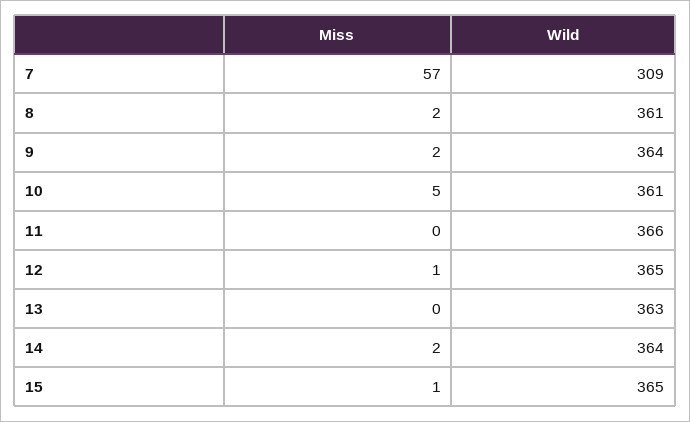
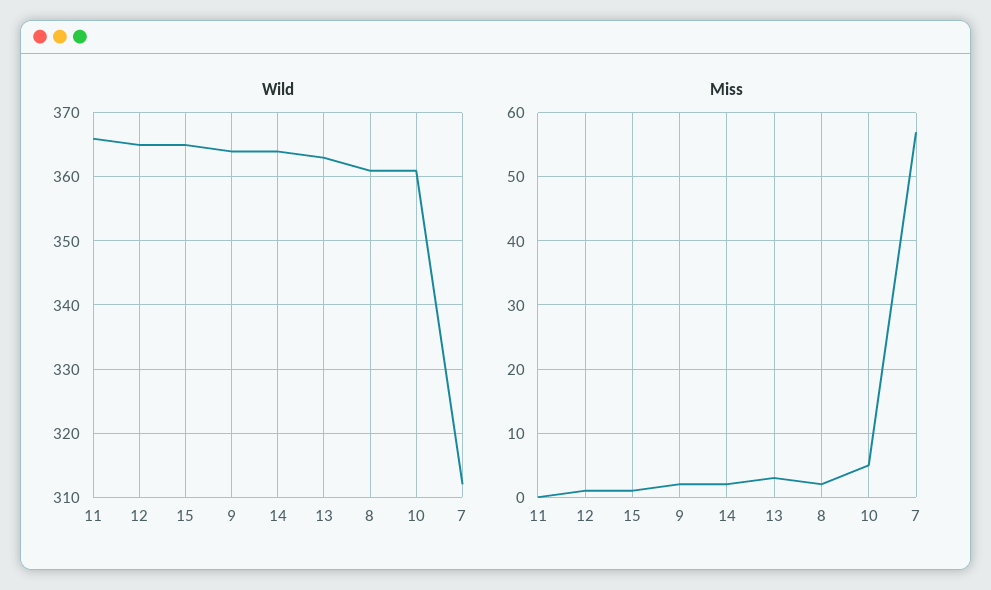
Wild, 7: 309 -> 312
Miss, 13: 0 -> 3

